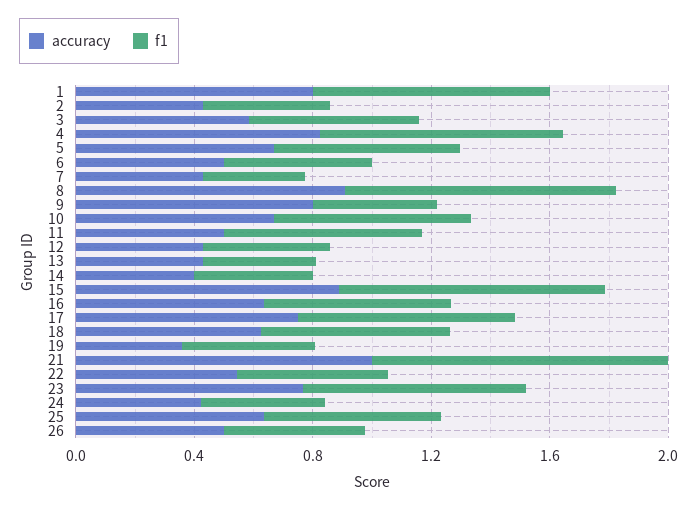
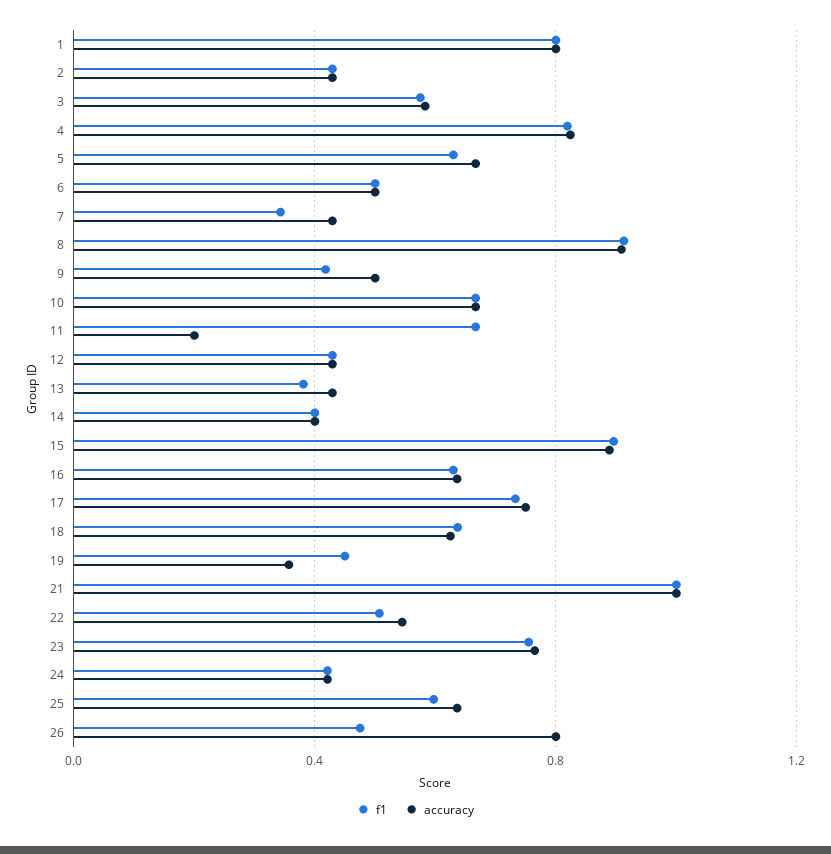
accuracy, 9: 0.8 -> 0.5
accuracy, 11: 0.5 -> 0.2
accuracy, 26: 0.5 -> 0.8

